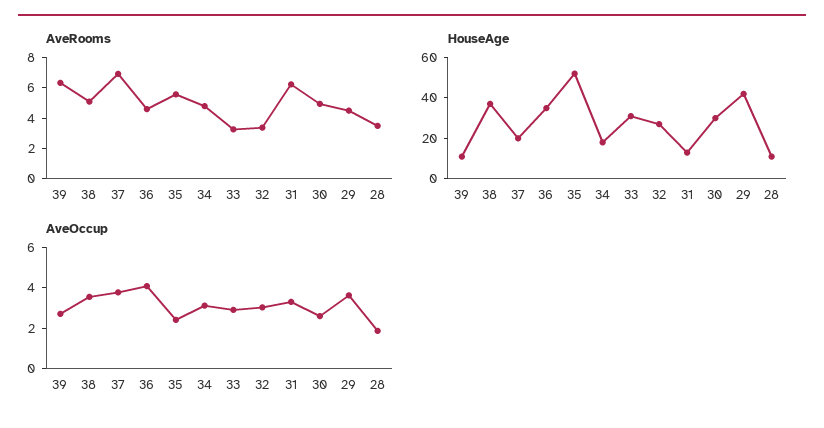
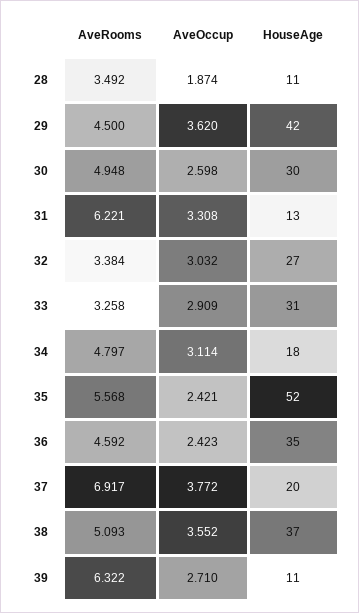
AveOccup, 36: 4 -> 2.423

